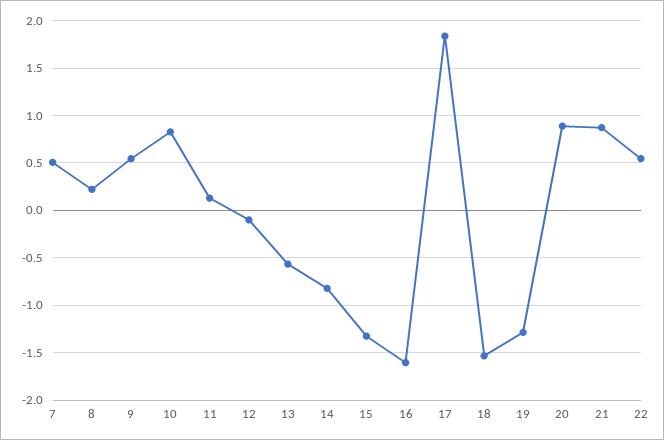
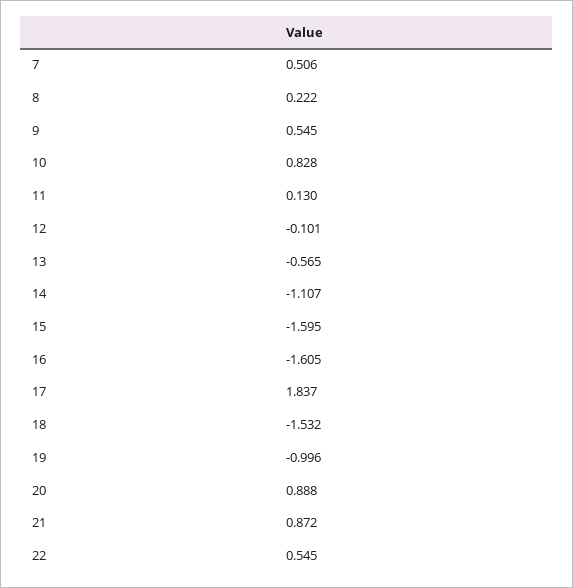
14: -0.8 -> -1.107
15: -1.3 -> -1.595
19: -1.3 -> -0.996

